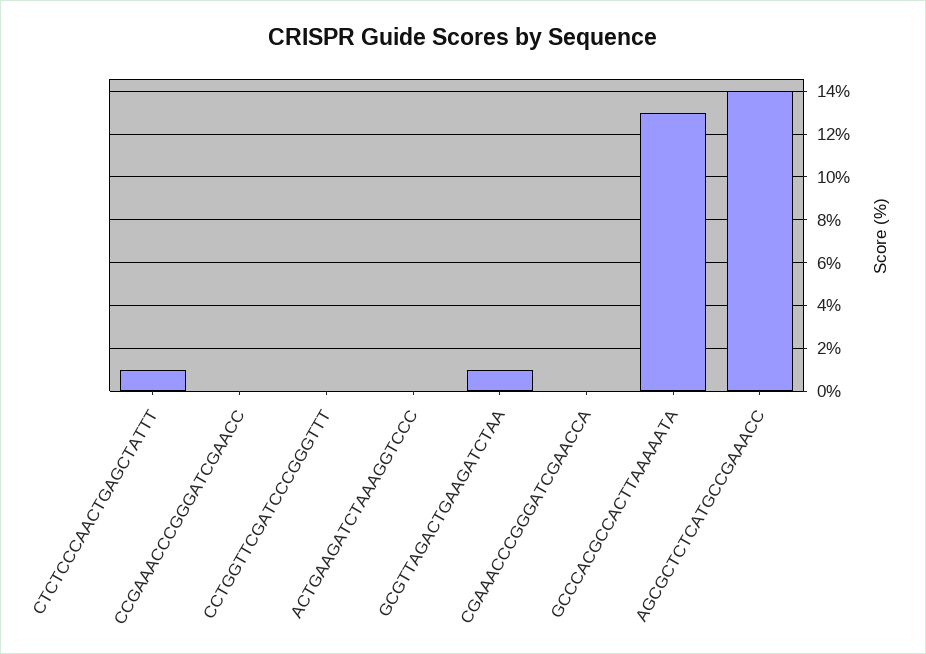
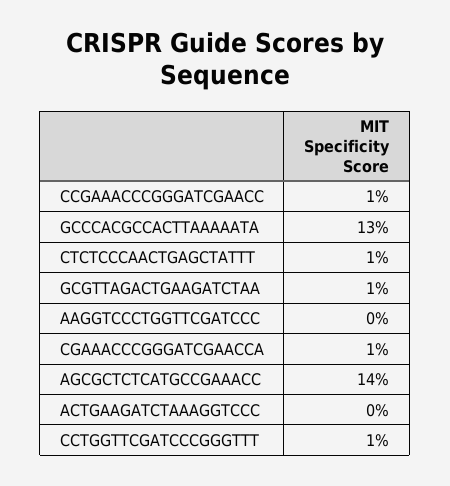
CCGAAACCCGGGATCGAACC: 0 -> 1
CCTGGTTCGATCCCGGGTTT: 0 -> 1
CGAAACCCGGGATCGAACCA: 0 -> 1
AAGGTCCCTGGTTCGATCCC: none -> 0

